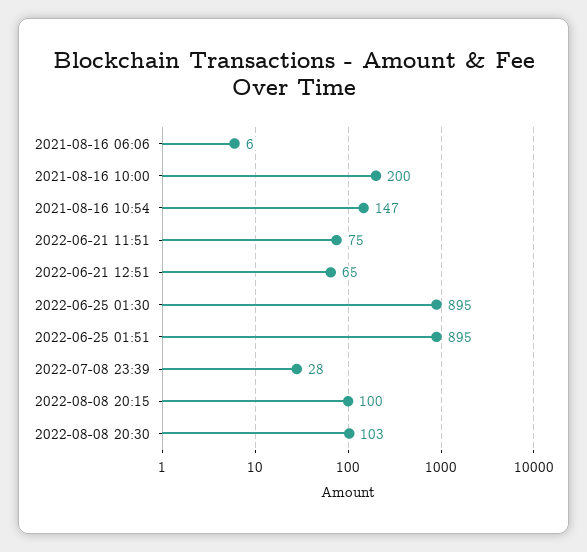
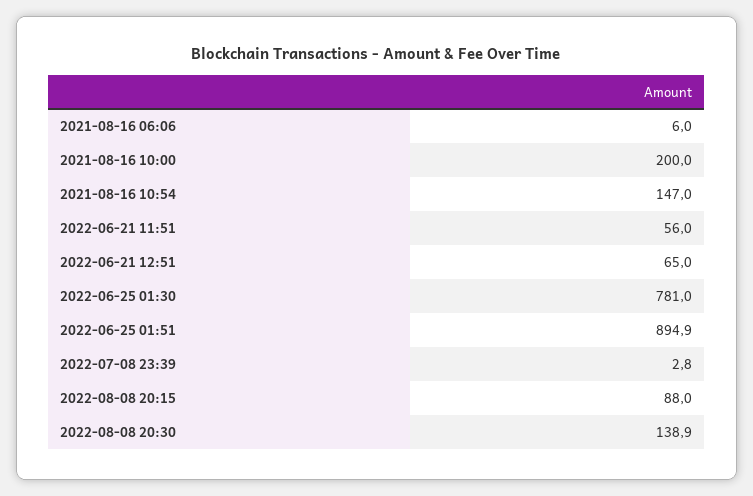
2022-06-21 11:51: 75 -> 56
2022-06-25 01:30: 895 -> 781
2022-07-08 23:39: 28 -> 2.8
2022-08-08 20:15: 100 -> 88
2022-08-08 20:30: 103 -> 138.9

